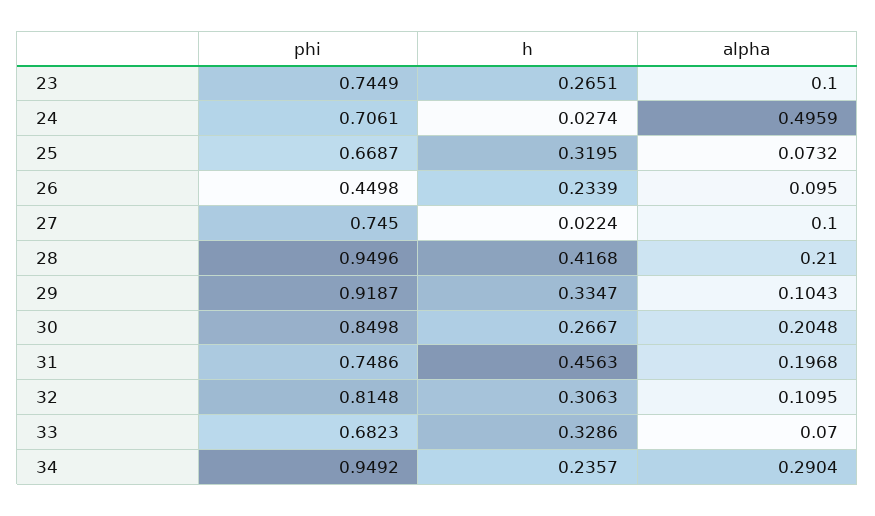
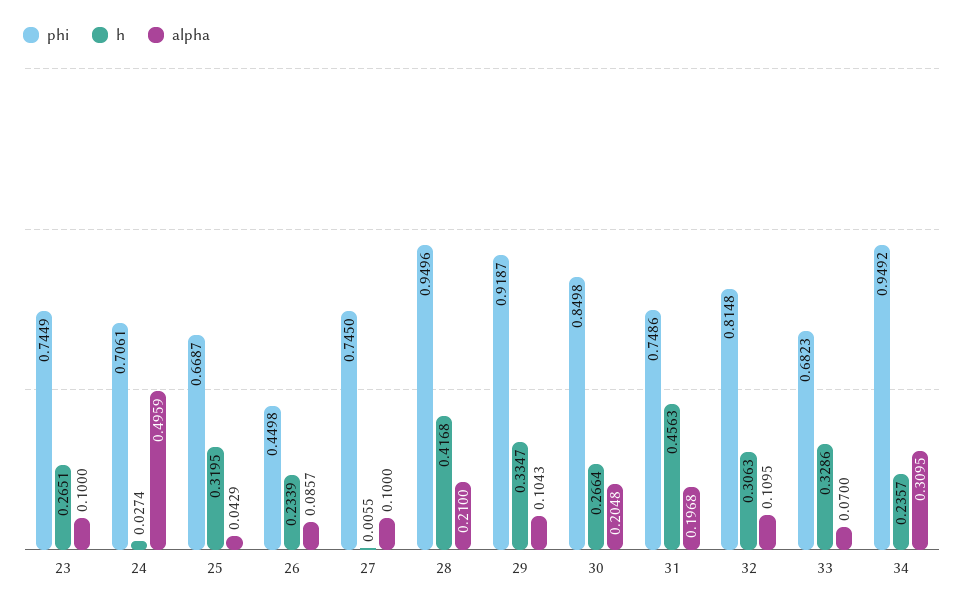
alpha, 25: 0.0732 -> 0.0429
alpha, 26: 0.095 -> 0.0857
h, 27: 0.0224 -> 0.0055
h, 30: 0.2667 -> 0.2664
alpha, 34: 0.2904 -> 0.3095

